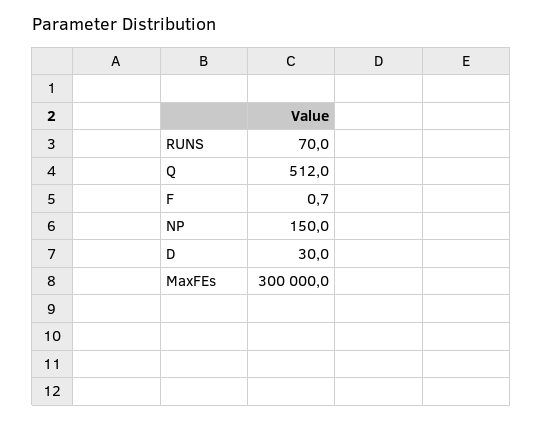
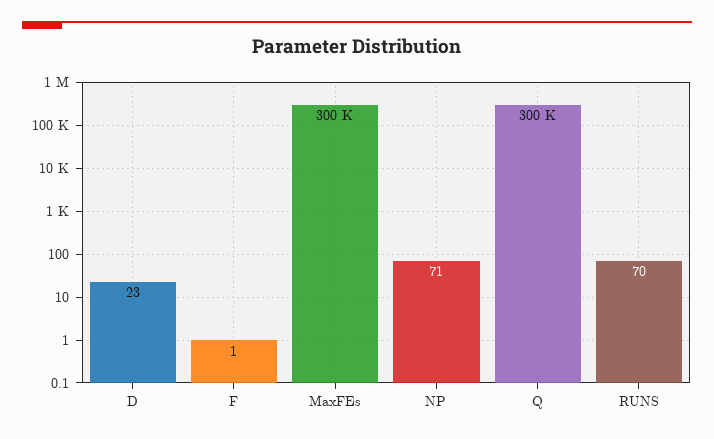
Q: 512 -> 300000
NP: 150 -> 71
D: 30 -> 23

